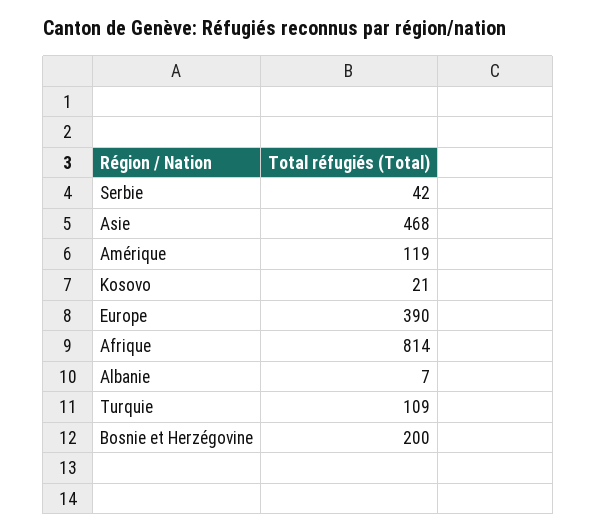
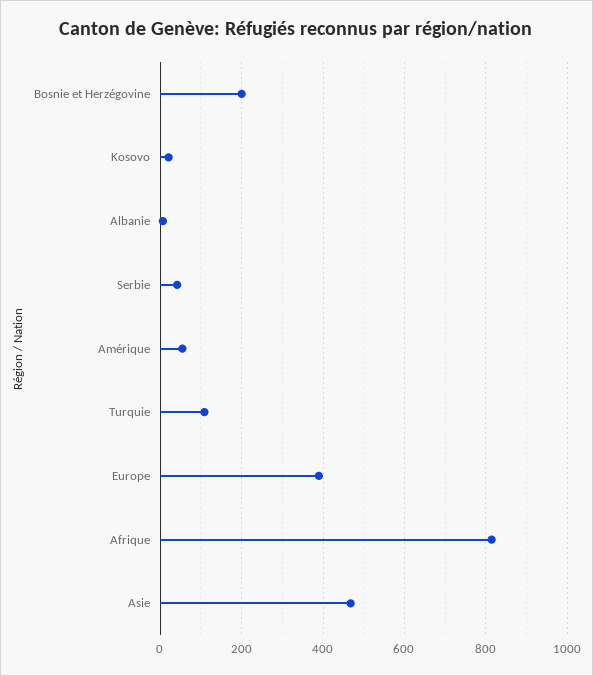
Amérique: 119 -> 60

